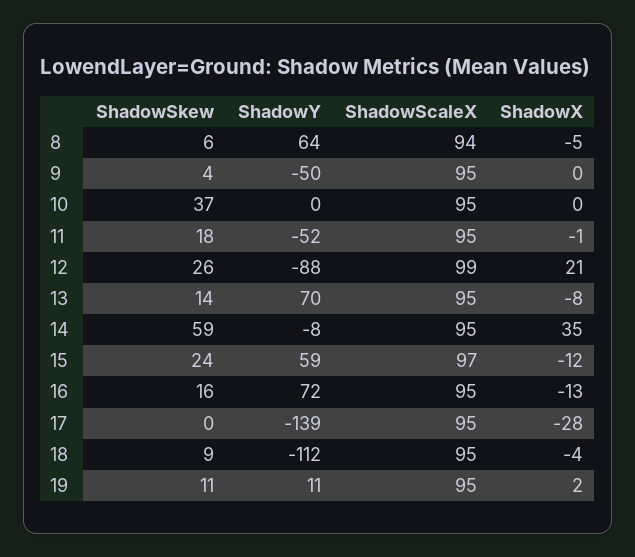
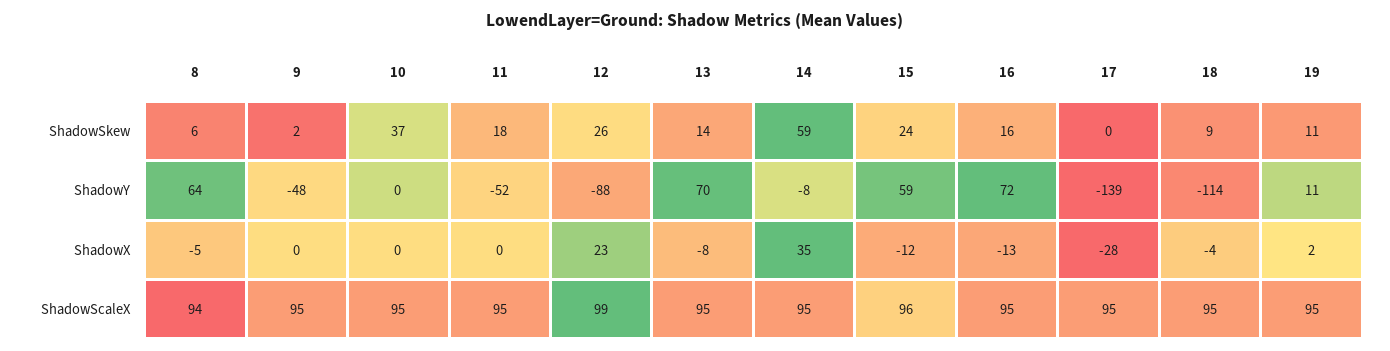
ShadowSkew, 9: 4 -> 2
ShadowY, 9: -50 -> -48
ShadowX, 11: -1 -> 0
ShadowX, 12: 21 -> 23
ShadowScaleX, 15: 97 -> 96
ShadowY, 18: -112 -> -114

